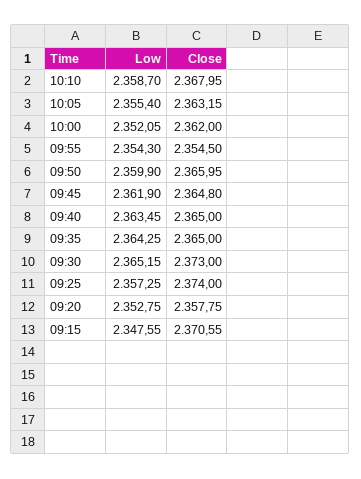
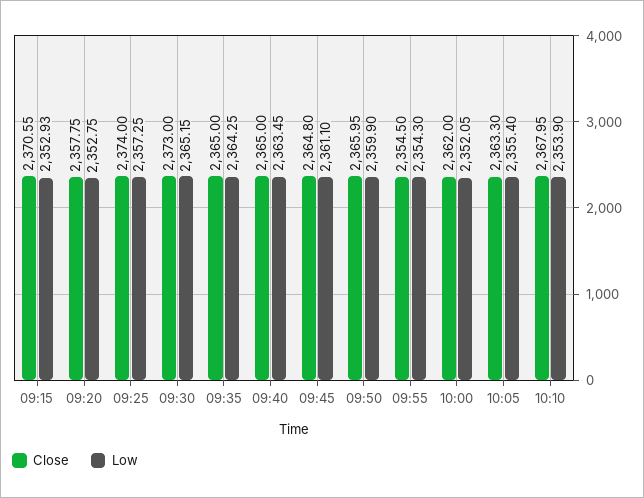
Low, 10:10: 2358.7 -> 2353.9
Close, 10:05: 2363.15 -> 2363.3
Low, 09:45: 2361.9 -> 2361.1
Low, 09:15: 2347.55 -> 2352.93

